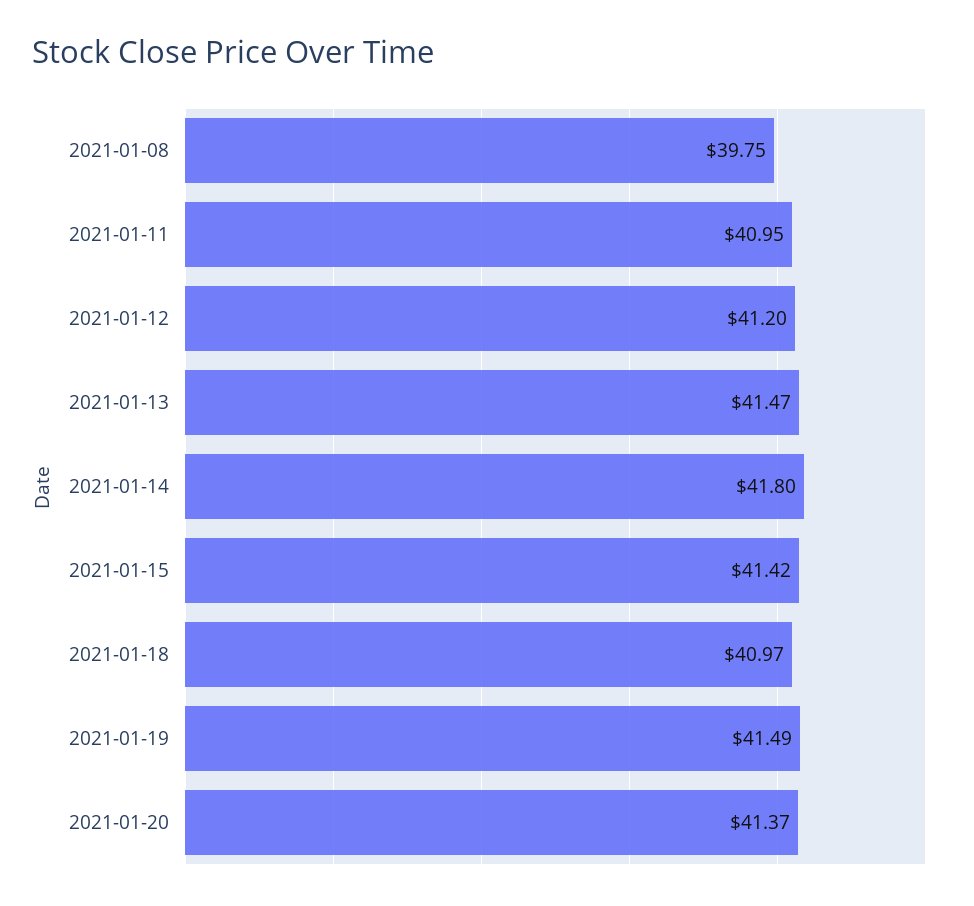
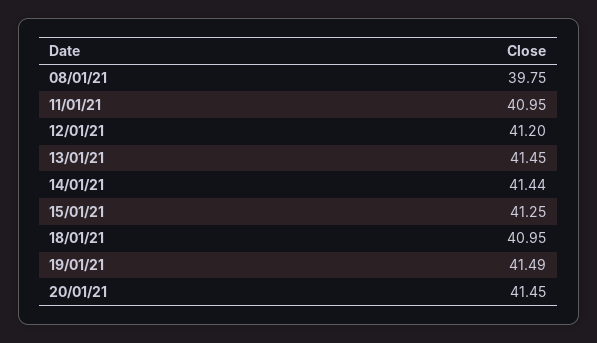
2021-01-13: 41.47 -> 41.45
2021-01-14: 41.8 -> 41.44
2021-01-15: 41.42 -> 41.25
2021-01-18: 40.97 -> 40.95
2021-01-20: 41.37 -> 41.45

